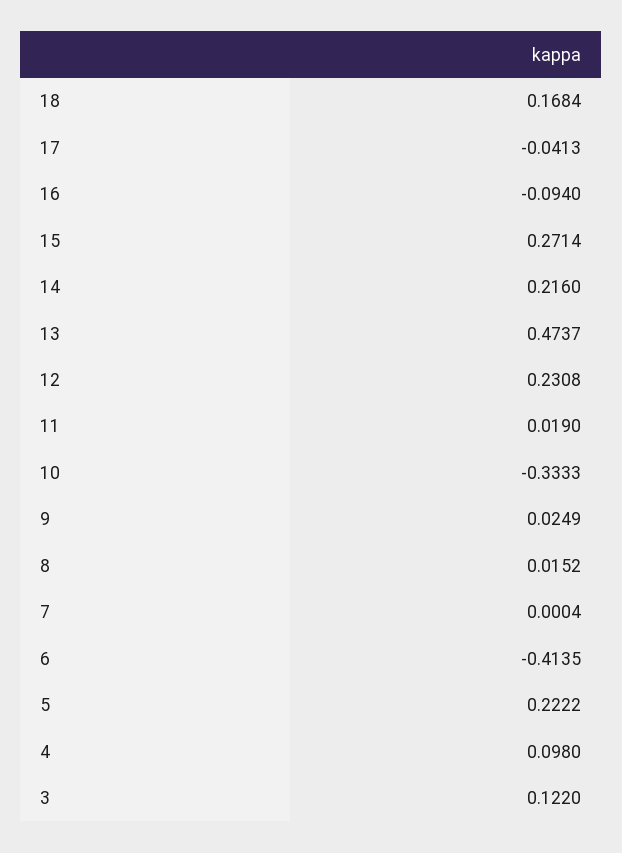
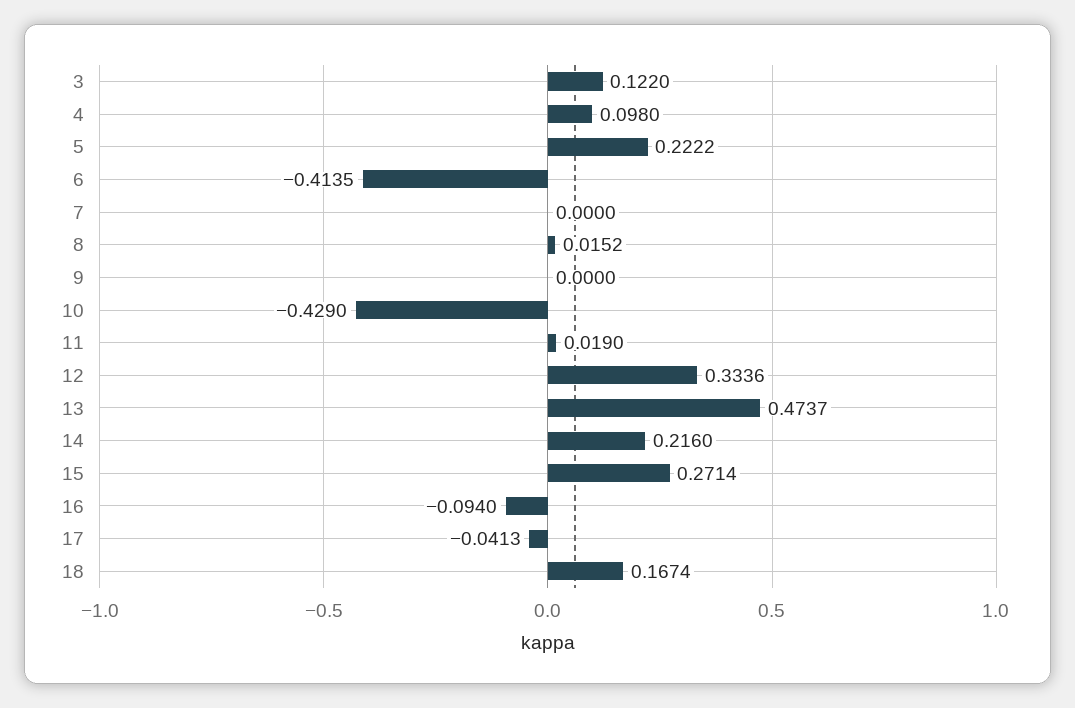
18: 0.1684 -> 0.1674
12: 0.2308 -> 0.3336
10: -0.3333 -> -0.429
9: 0.0249 -> 0
7: 0.0004 -> 0

